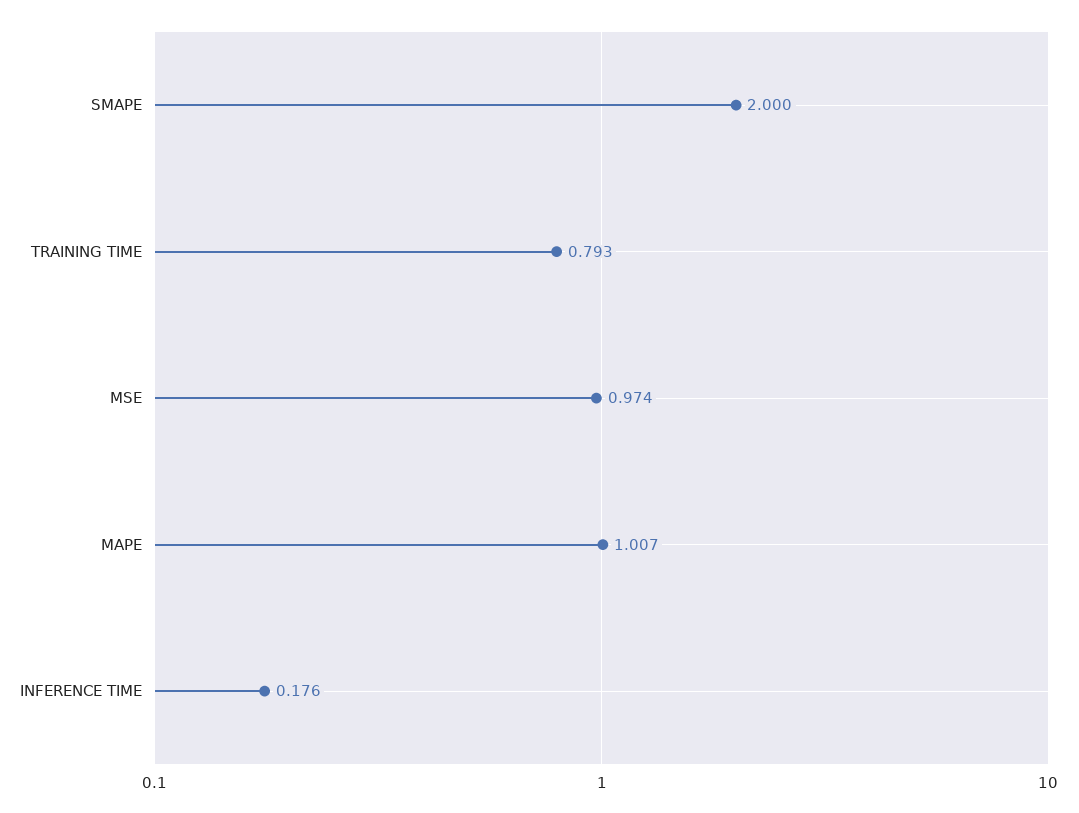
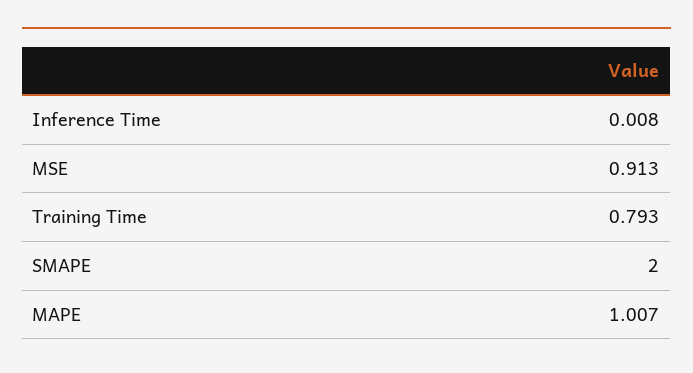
MSE: 0.974 -> 0.913
INFERENCE TIME: 0.176 -> 0.008

